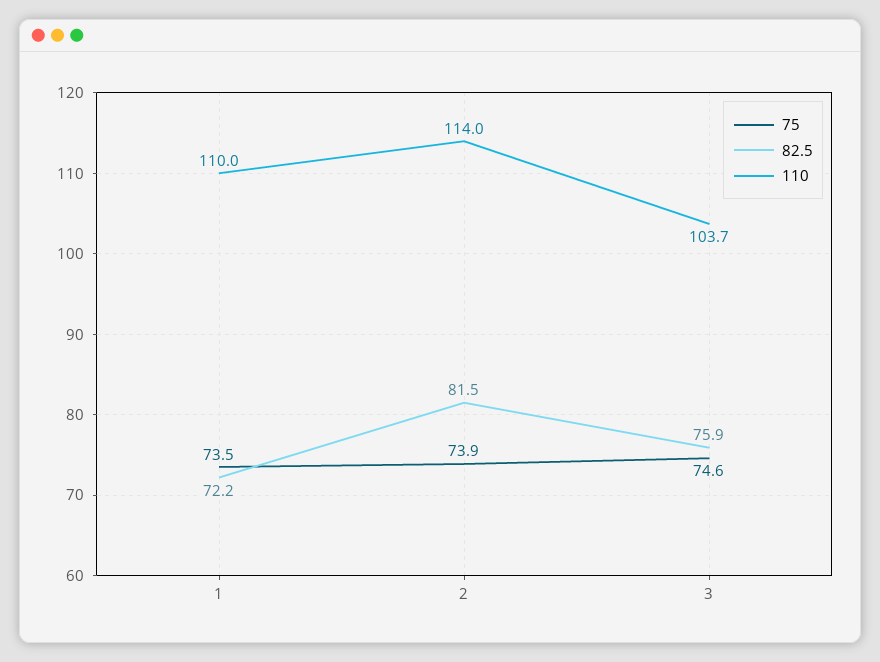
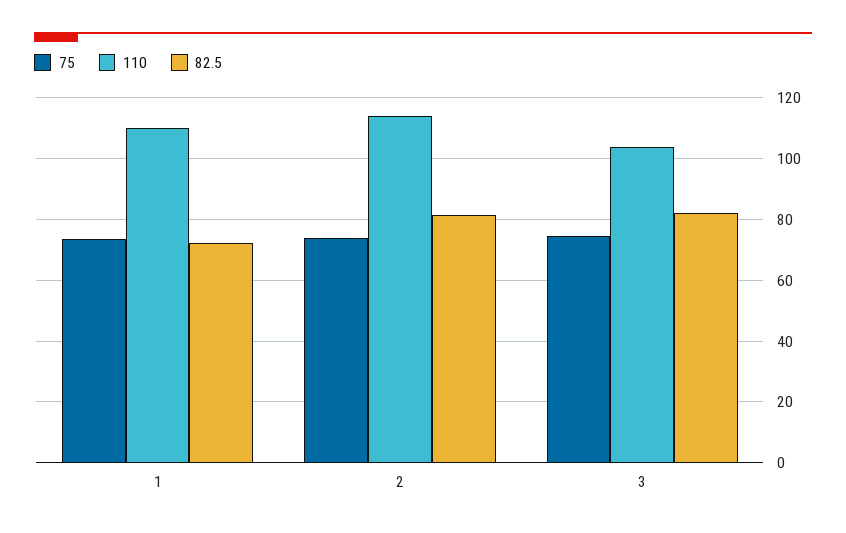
82.5, 3: 75.9 -> 82

